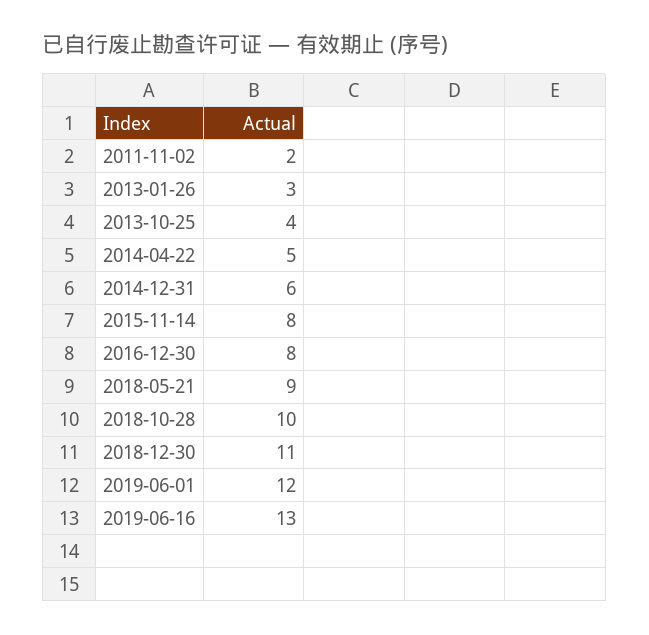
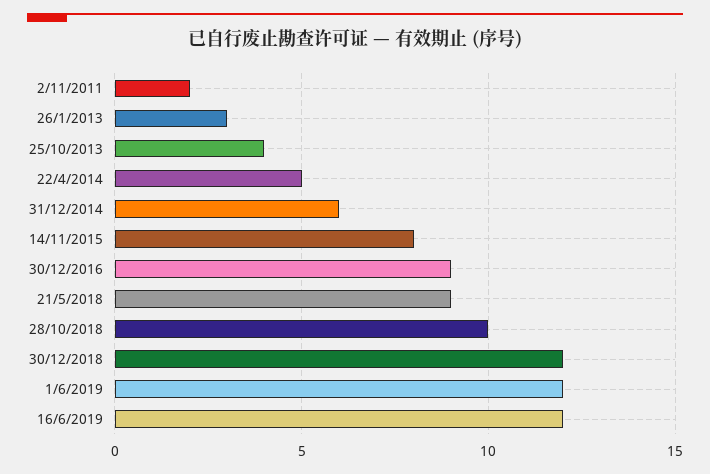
2016-12-30: 8 -> 9
2018-12-30: 11 -> 12
2019-06-16: 13 -> 12

